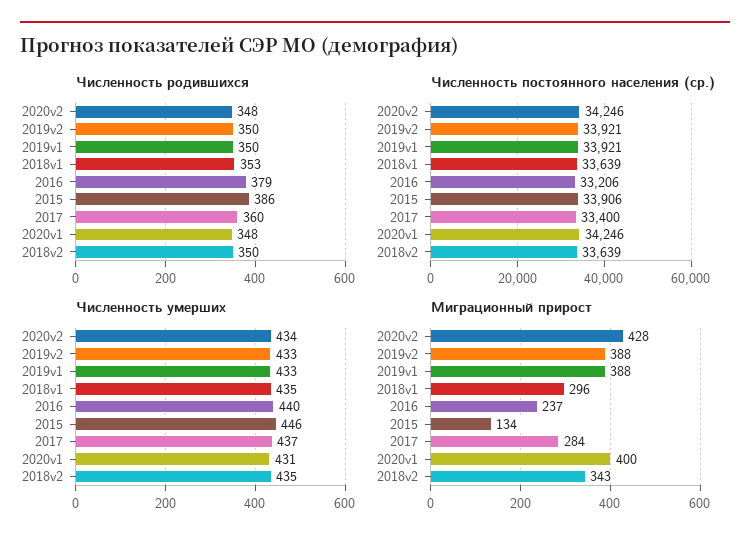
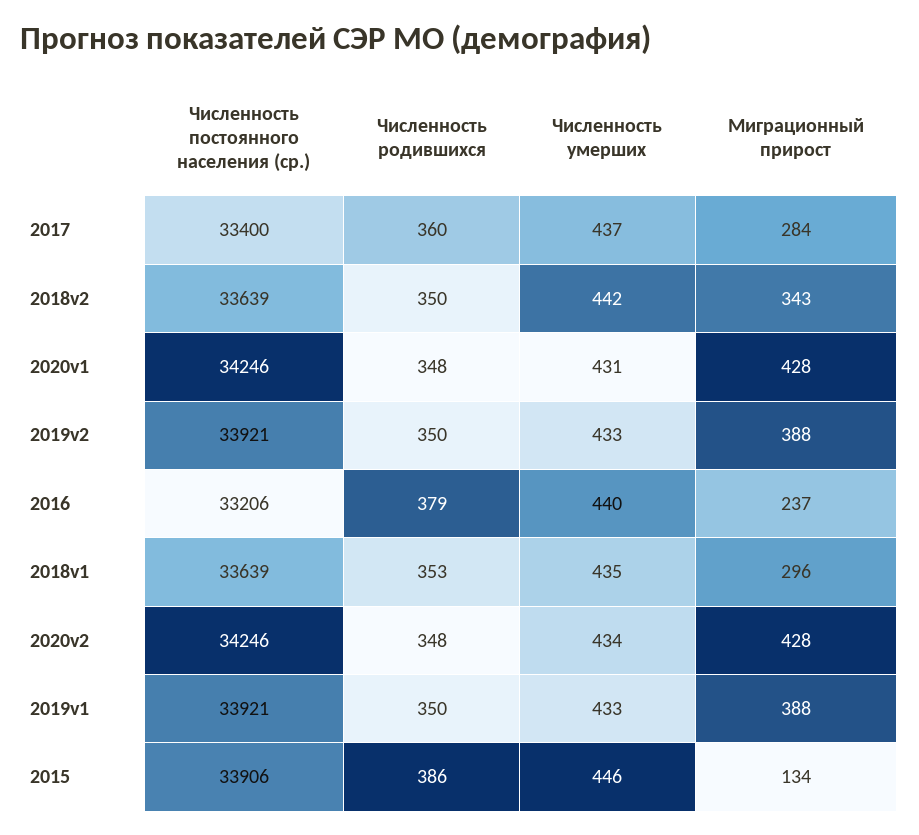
Численность умерших, 2018v2: 435 -> 442
Миграционный прирост, 2020v1: 400 -> 428

